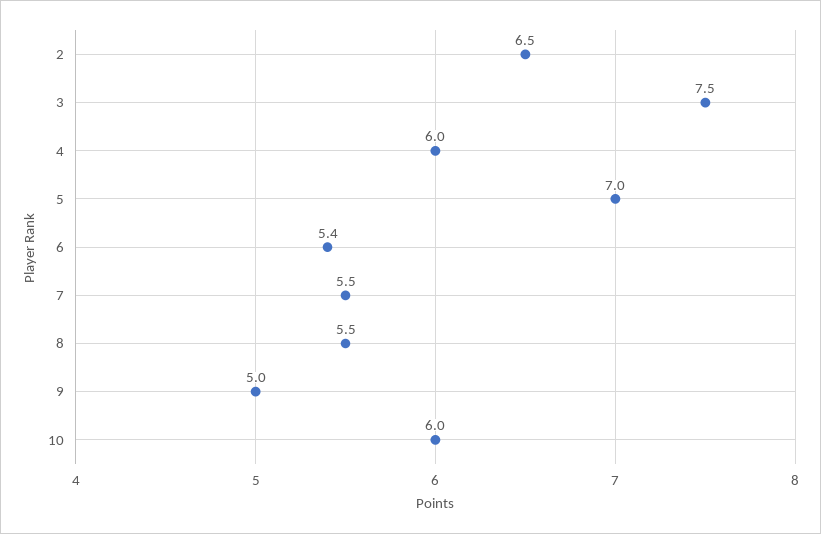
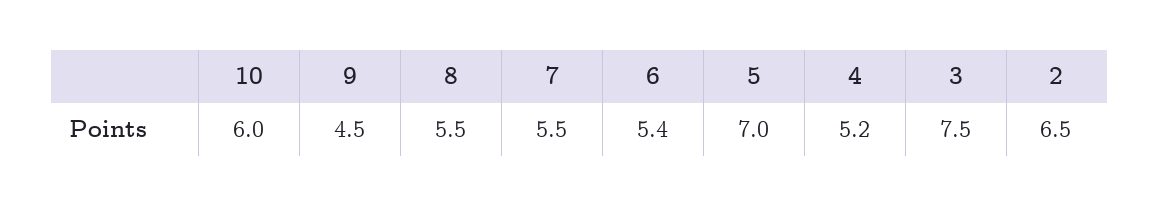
4: 6 -> 5.2
9: 5 -> 4.5

